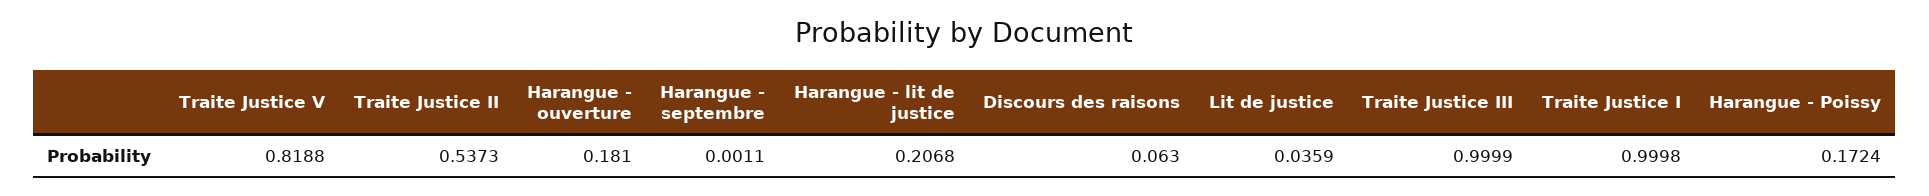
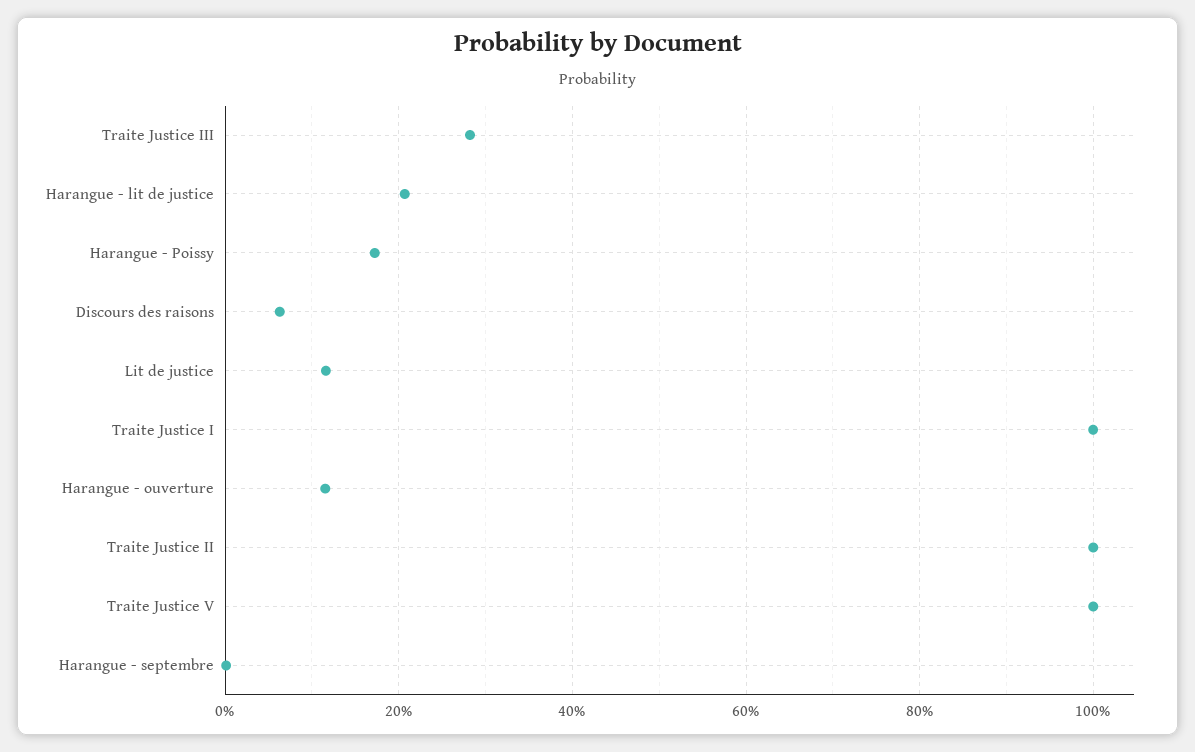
Traite Justice V: 0.8188 -> 1
Traite Justice II: 0.5373 -> 1
Harangue - ouverture: 0.181 -> 0.12
Lit de justice: 0.0359 -> 0.12
Traite Justice III: 0.9999 -> 0.28

